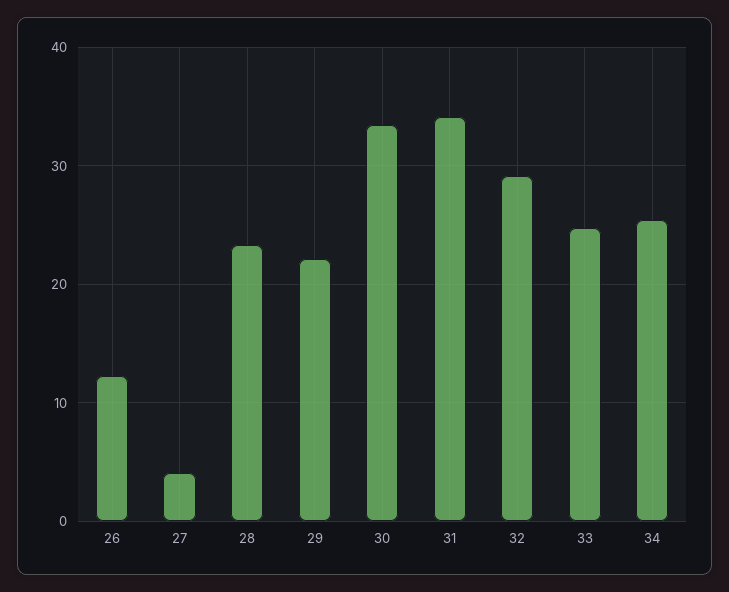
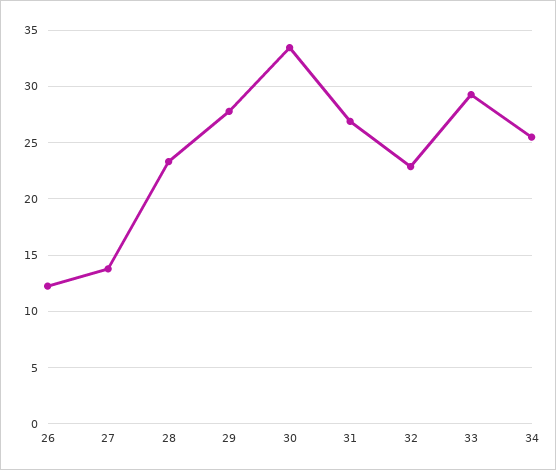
27: 4 -> 14
29: 22 -> 28
31: 34 -> 27
32: 29 -> 23
33: 25 -> 29

